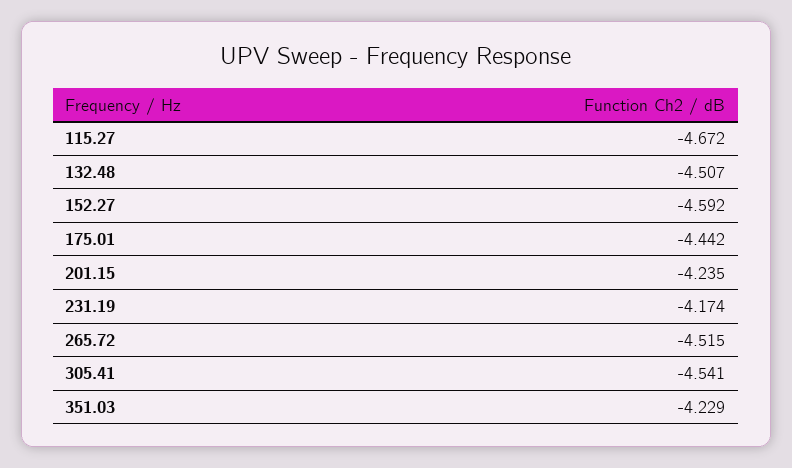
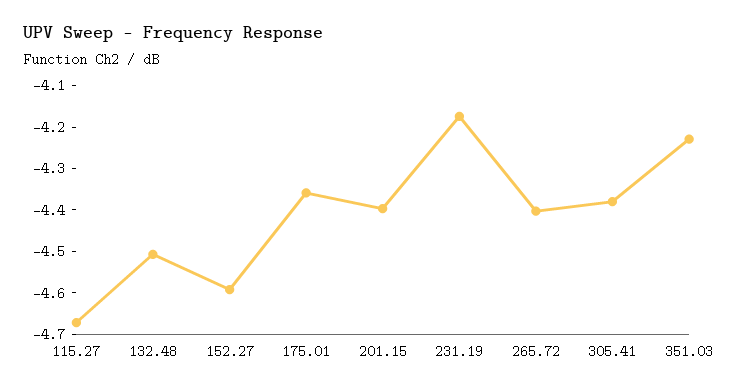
175.01: -4.442 -> -4.36
201.15: -4.235 -> -4.4
265.72: -4.515 -> -4.4
305.41: -4.541 -> -4.38

